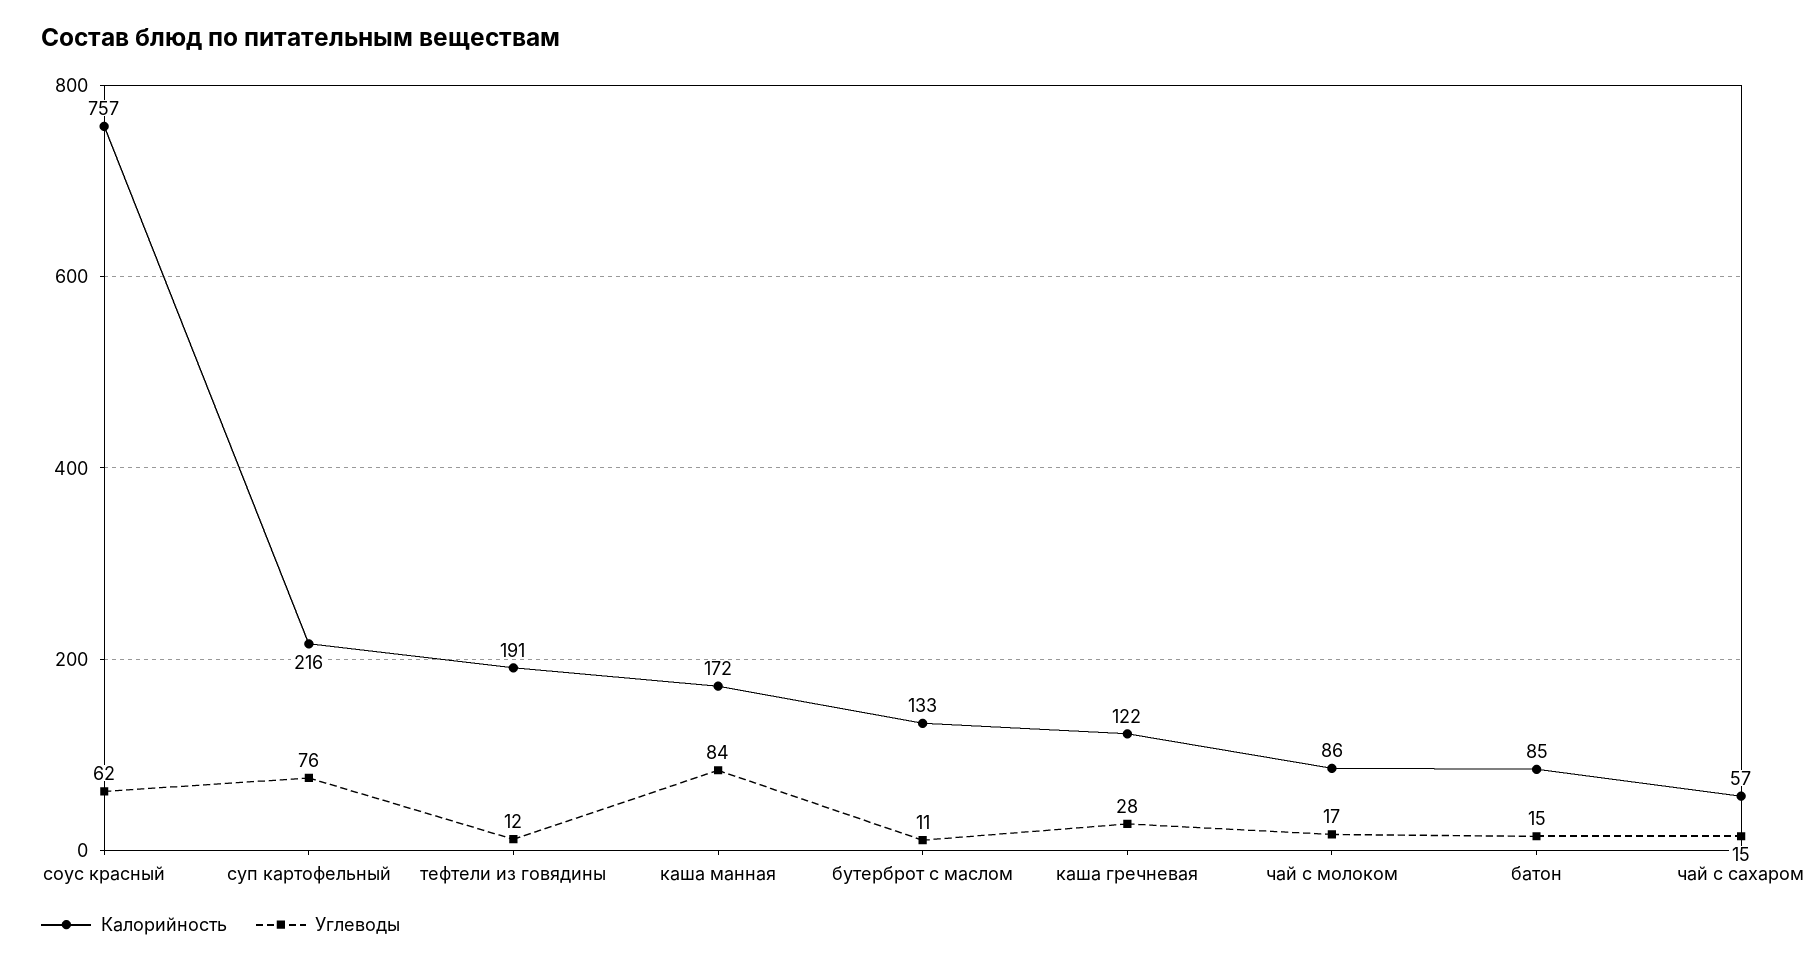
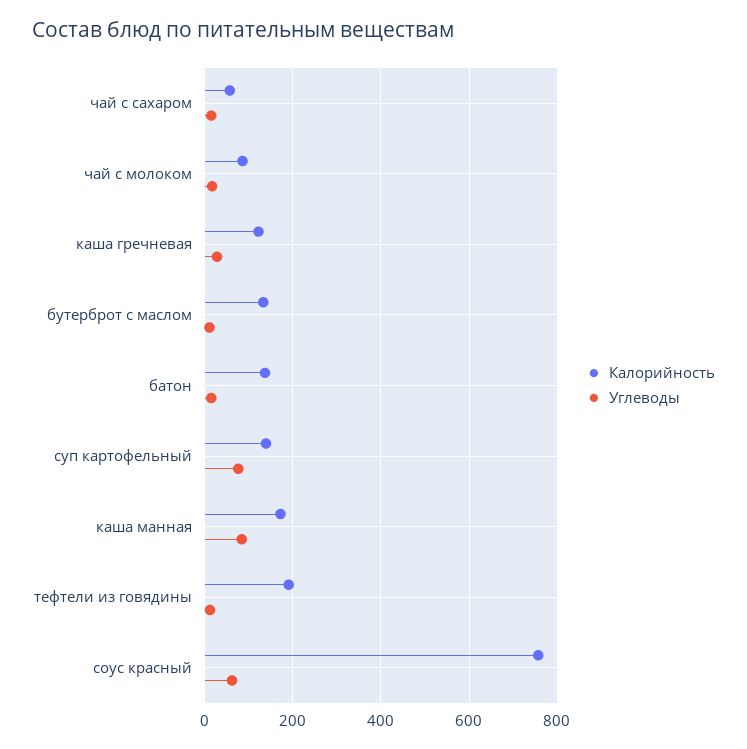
Калорийность, суп картофельный: 216 -> 140
Калорийность, батон: 85 -> 140

